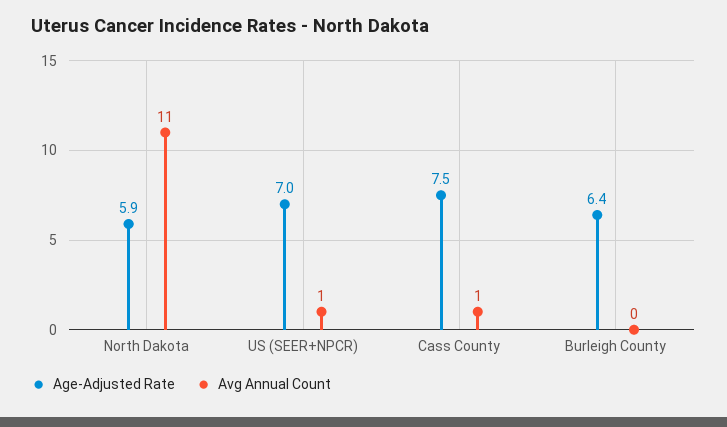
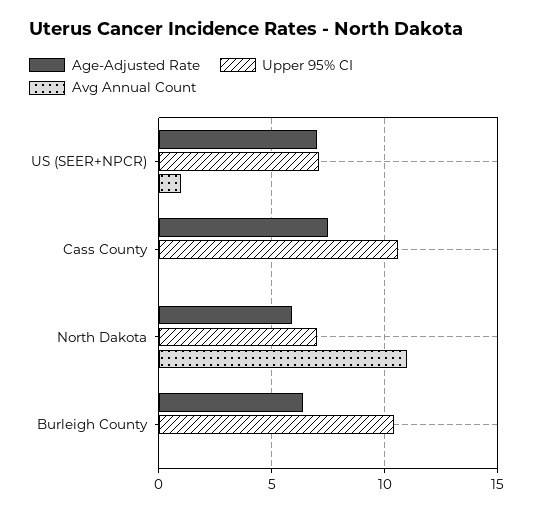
Avg Annual Count, Cass County: 1 -> 0
Upper 95% CI, US (SEER+NPCR): none -> 7
Upper 95% CI, Cass County: none -> 10.5
Upper 95% CI, North Dakota: none -> 7
Upper 95% CI, Burleigh County: none -> 10.5

